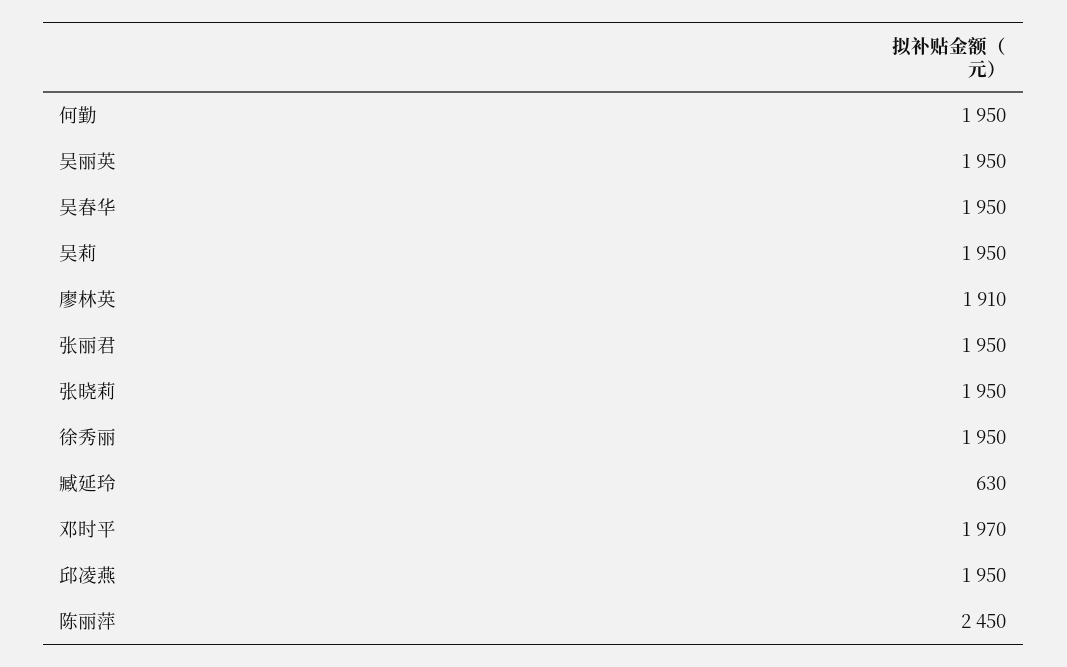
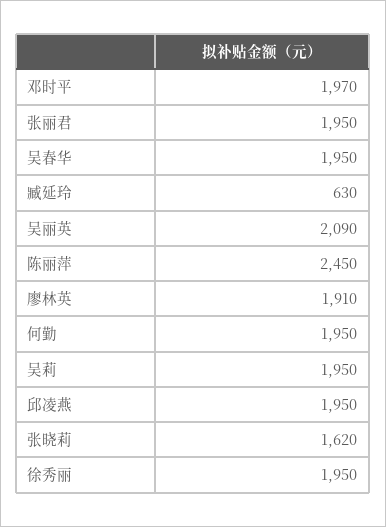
吴丽英: 1950 -> 2090
张晓莉: 1950 -> 1620

